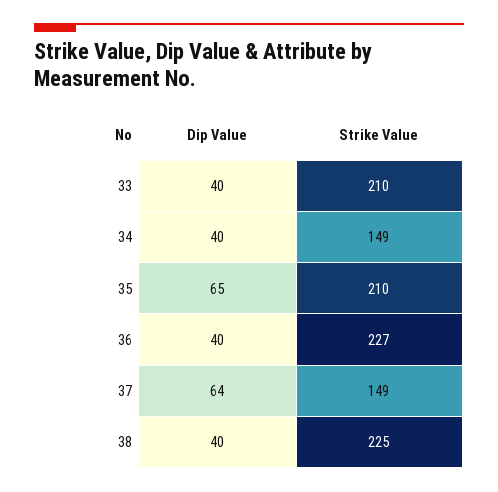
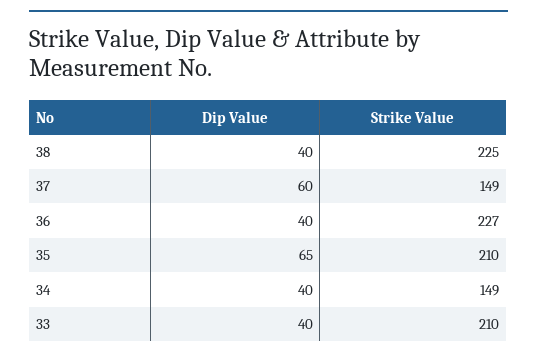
Dip Value, 37: 64 -> 60

